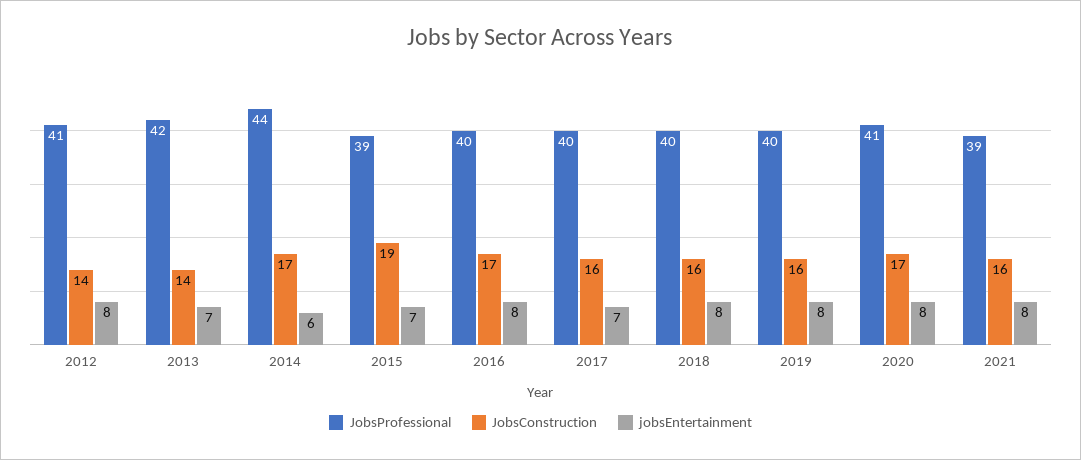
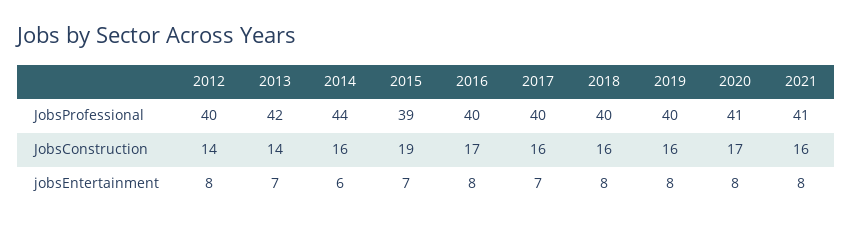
JobsProfessional, 2012: 41 -> 40
JobsConstruction, 2014: 17 -> 16
JobsProfessional, 2021: 39 -> 41

